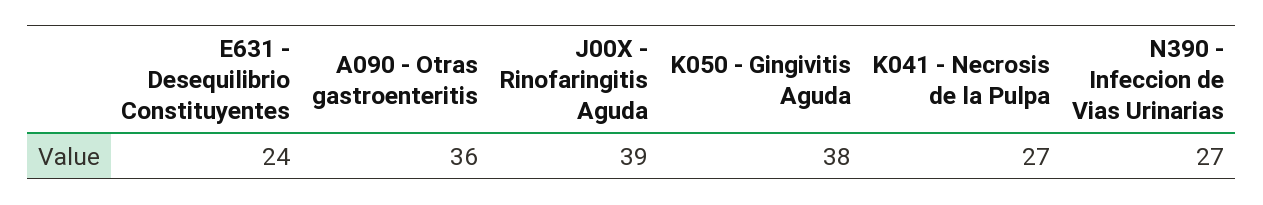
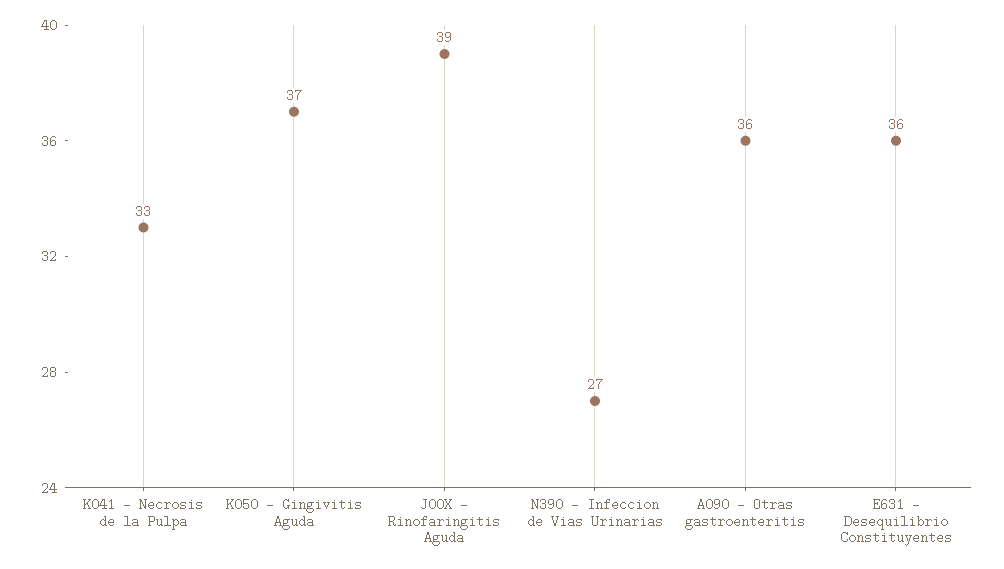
E631 - Desequilibrio Constituyentes: 24 -> 36
K050 - Gingivitis Aguda: 38 -> 37
K041 - Necrosis de la Pulpa: 27 -> 33

